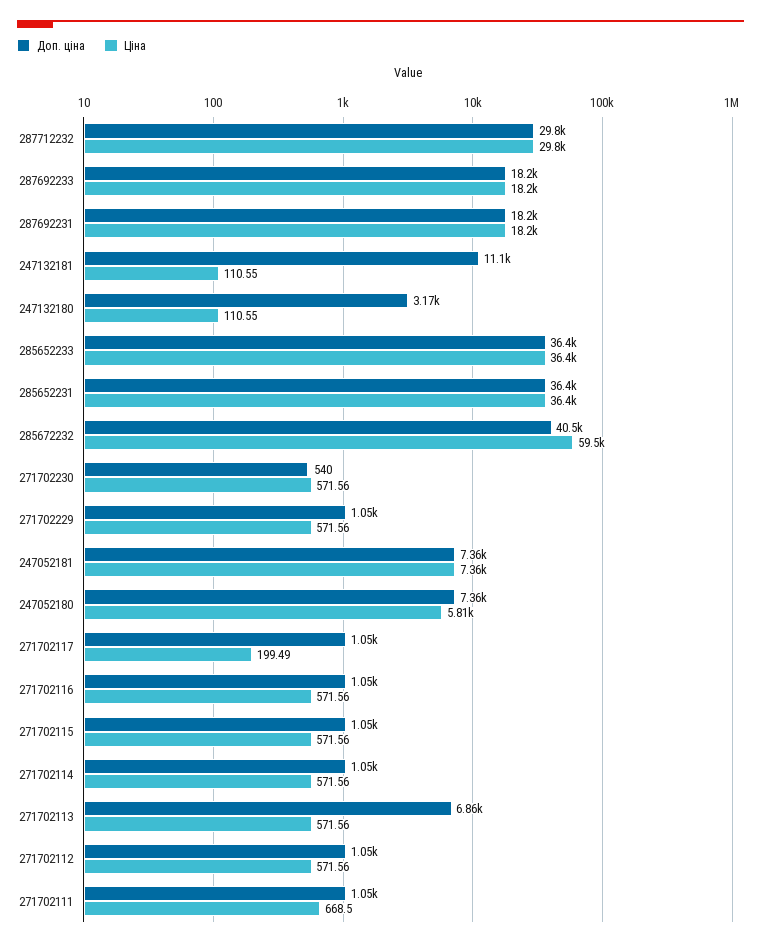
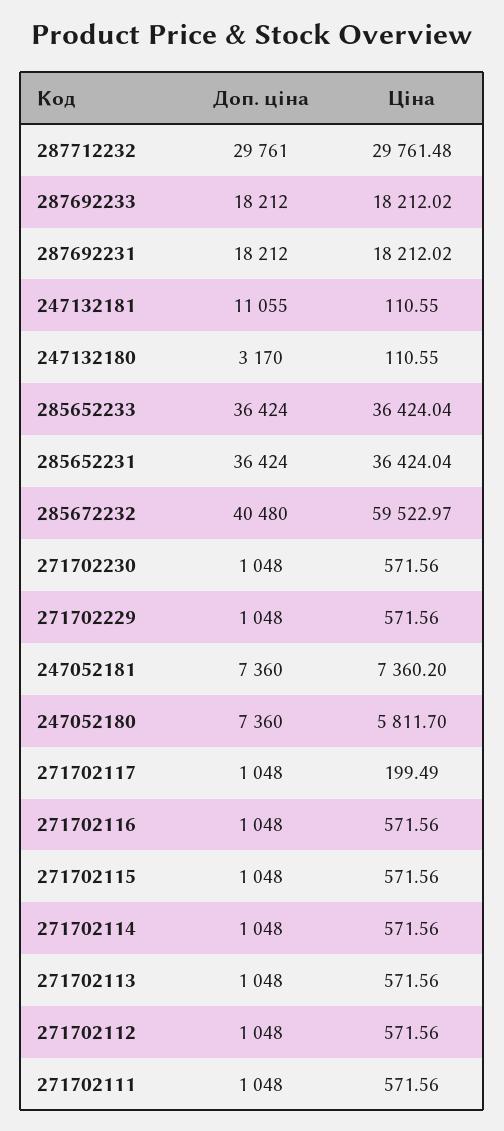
Доп. ціна, 271702230: 540 -> 1048
Доп. ціна, 271702113: 6860 -> 1048
Ціна, 271702111: 668.5 -> 571.56

